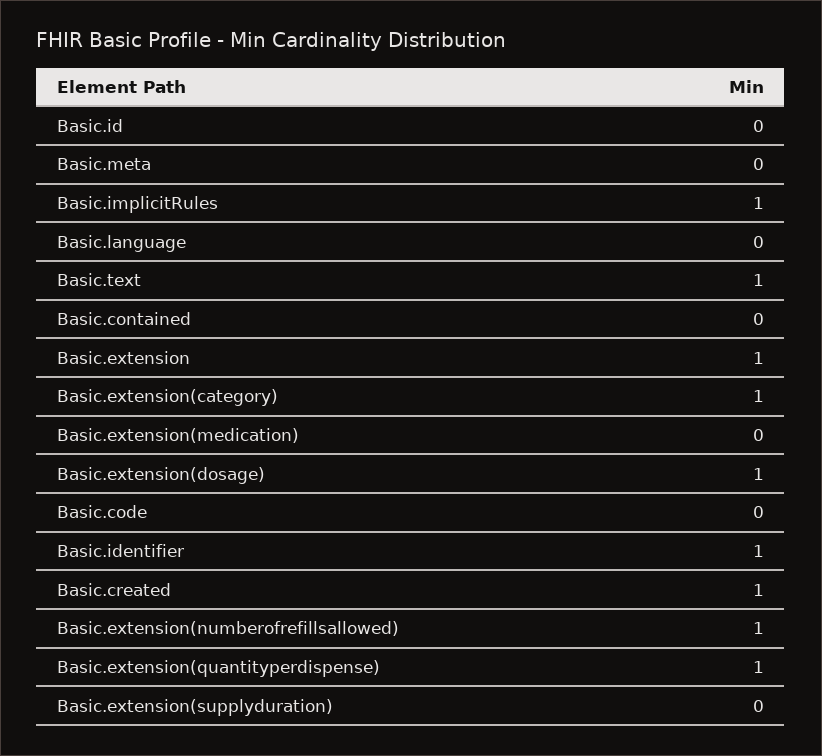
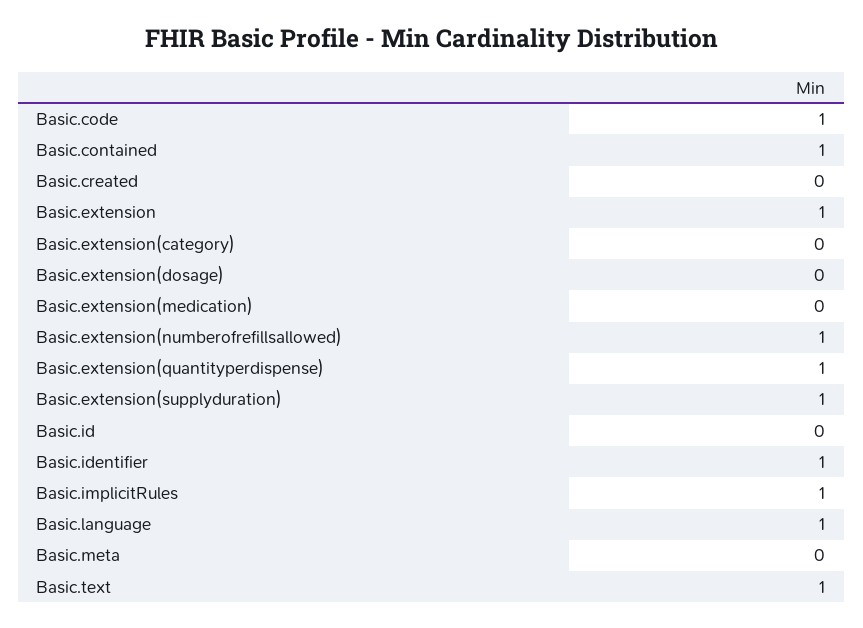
Basic.language: 0 -> 1
Basic.contained: 0 -> 1
Basic.extension(category): 1 -> 0
Basic.extension(dosage): 1 -> 0
Basic.code: 0 -> 1
Basic.created: 1 -> 0
Basic.extension(supplyduration): 0 -> 1

